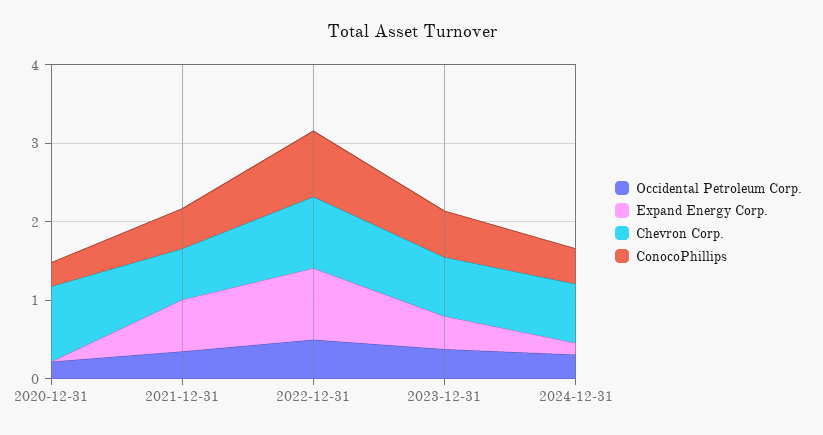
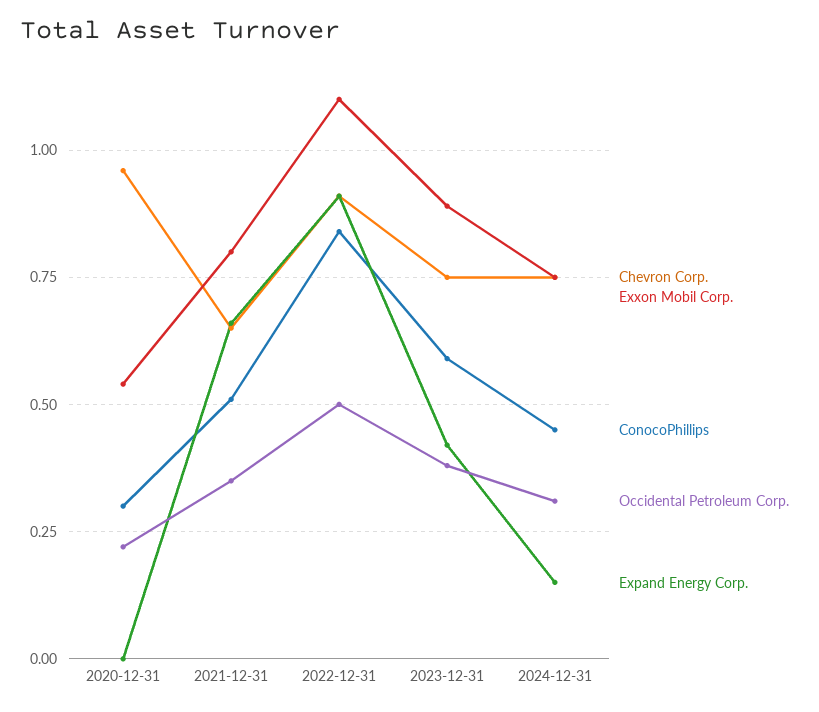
Exxon Mobil Corp., 2020-12-31: none -> 0.55
Exxon Mobil Corp., 2021-12-31: none -> 0.8
Exxon Mobil Corp., 2022-12-31: none -> 1.1
Exxon Mobil Corp., 2023-12-31: none -> 0.9
Exxon Mobil Corp., 2024-12-31: none -> 0.75

